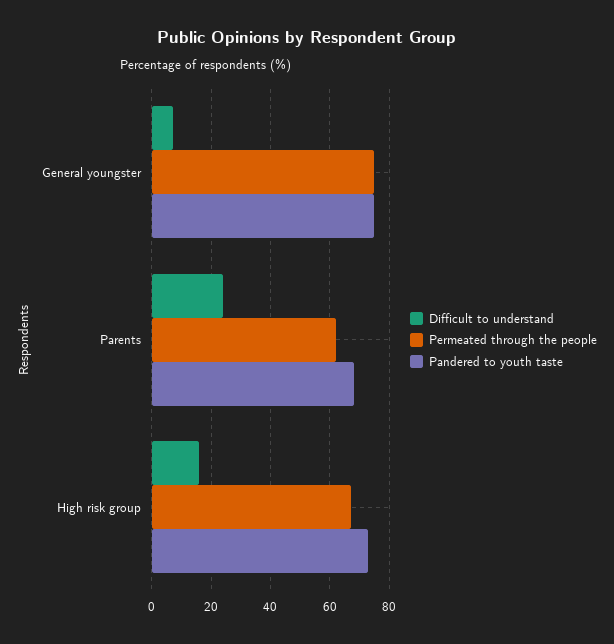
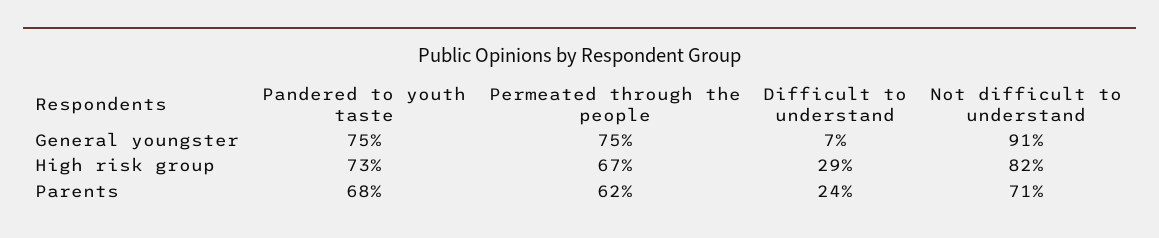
Difficult to understand, High risk group: 15 -> 29
Not difficult to understand, General youngster: none -> 91
Not difficult to understand, High risk group: none -> 82
Not difficult to understand, Parents: none -> 71

